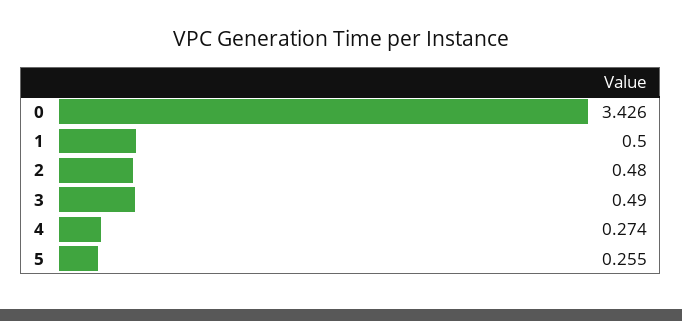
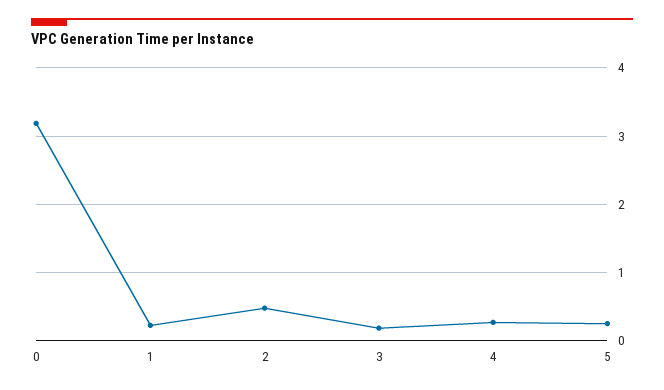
0: 3.426 -> 3.2
1: 0.5 -> 0.2
3: 0.49 -> 0.2

